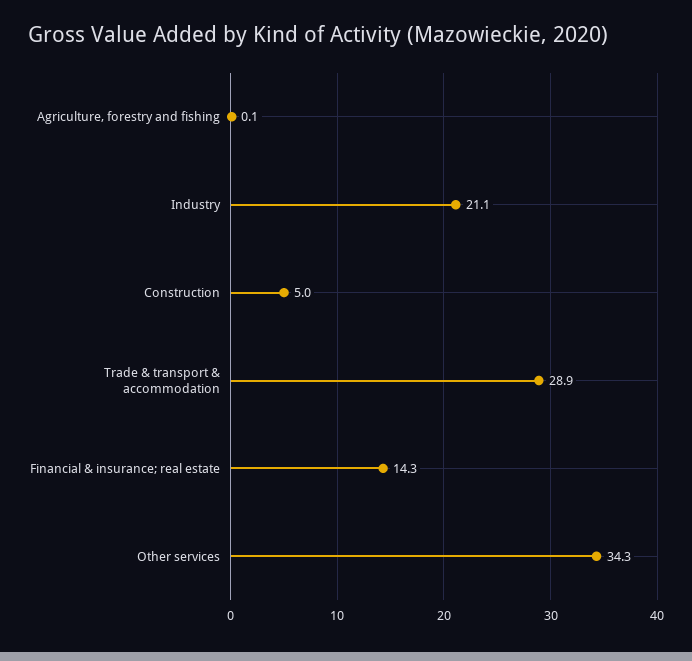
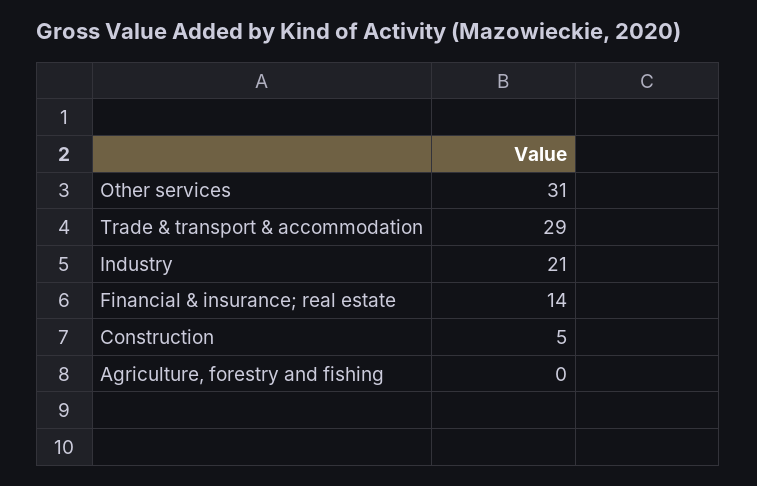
Other services: 34.3 -> 31

